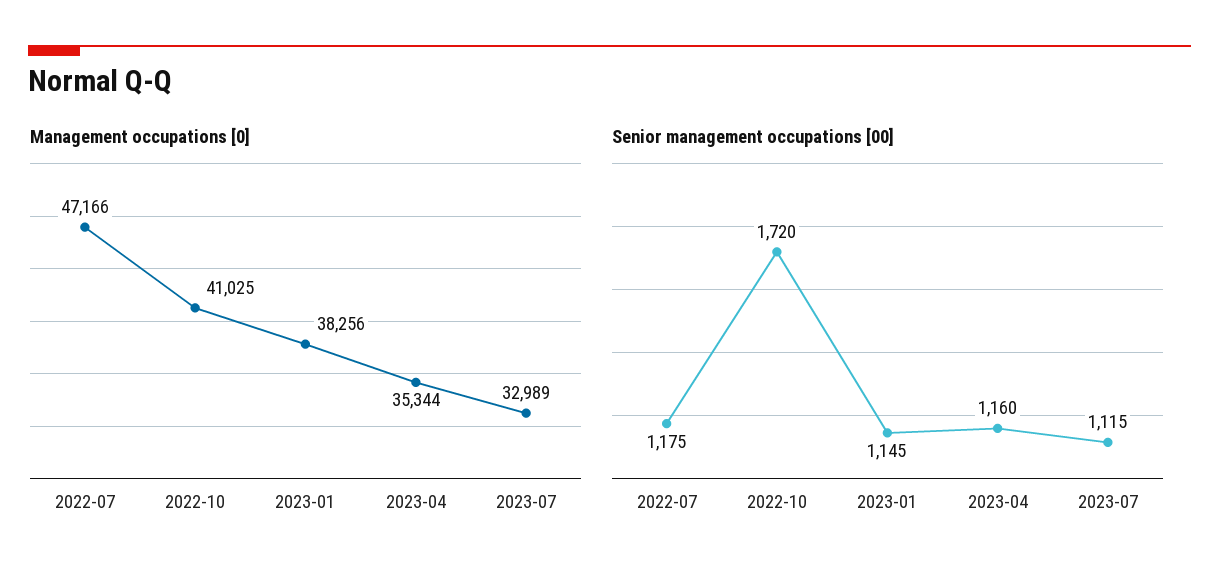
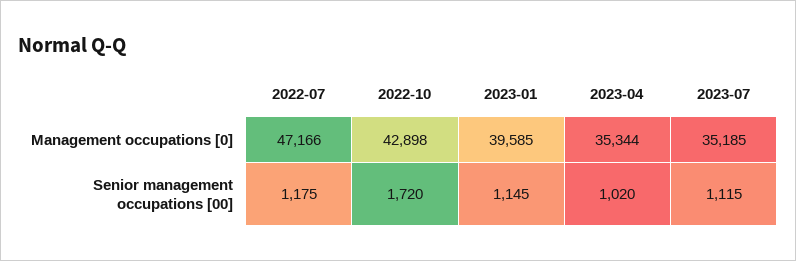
Management occupations [0], 2022-10: 41025 -> 42898
Management occupations [0], 2023-01: 38256 -> 39585
Management occupations [0], 2023-07: 32989 -> 35185
Senior management occupations [00], 2023-04: 1160 -> 1020

